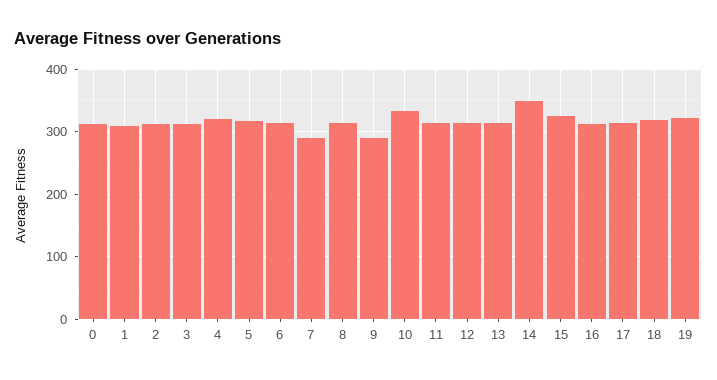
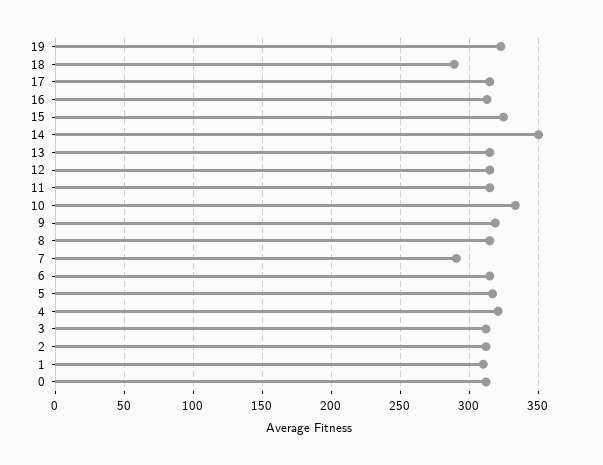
9: 290 -> 320
18: 320 -> 290

